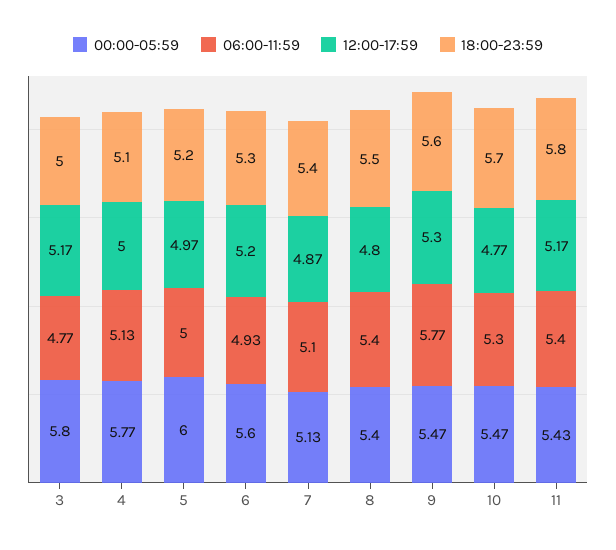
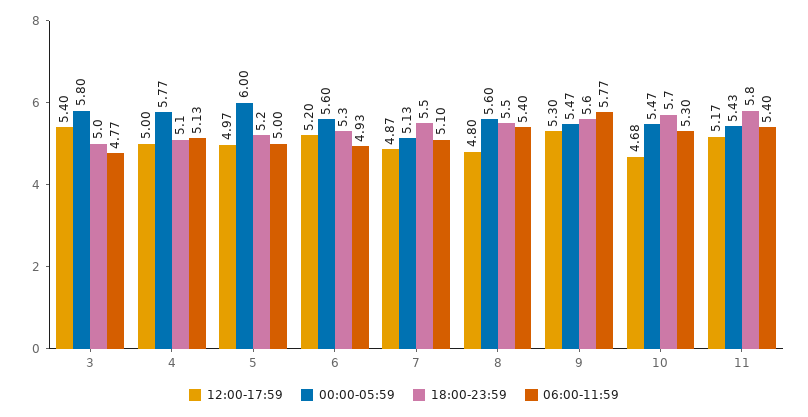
12:00-17:59, 3: 5.17 -> 5.4
18:00-23:59, 7: 5.4 -> 5.5
00:00-05:59, 8: 5.4 -> 5.6
12:00-17:59, 10: 4.77 -> 4.68

